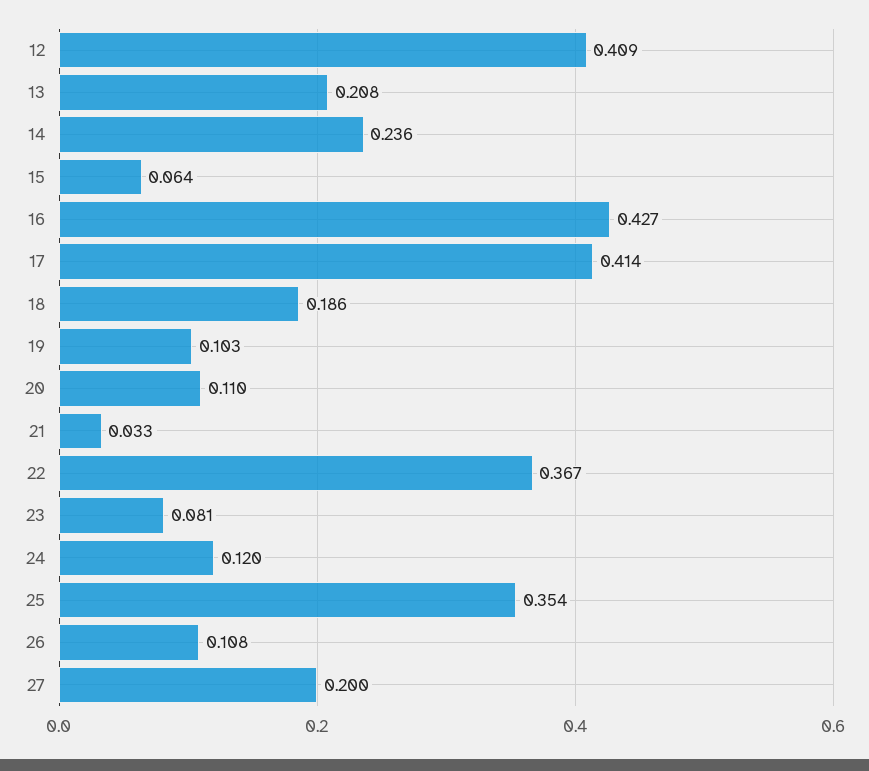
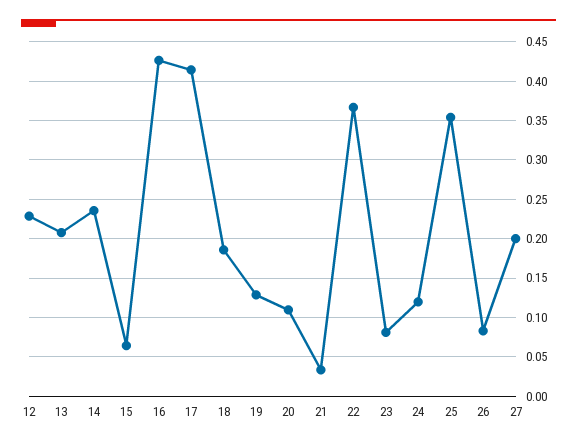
12: 0.409 -> 0.23
19: 0.103 -> 0.13
26: 0.108 -> 0.08

